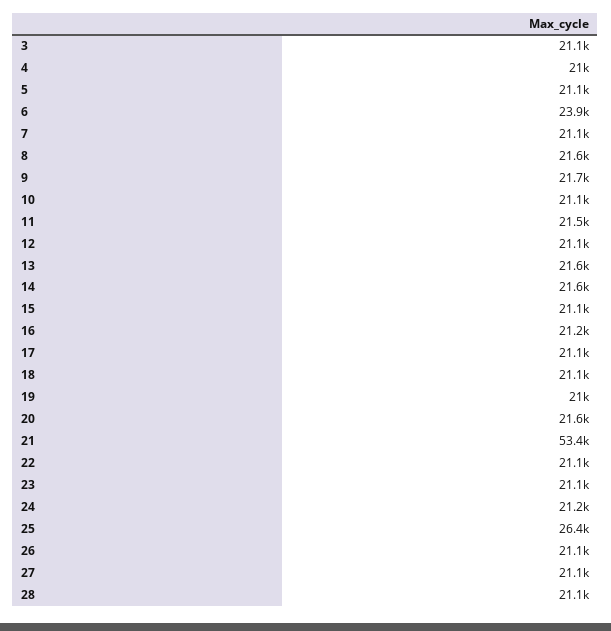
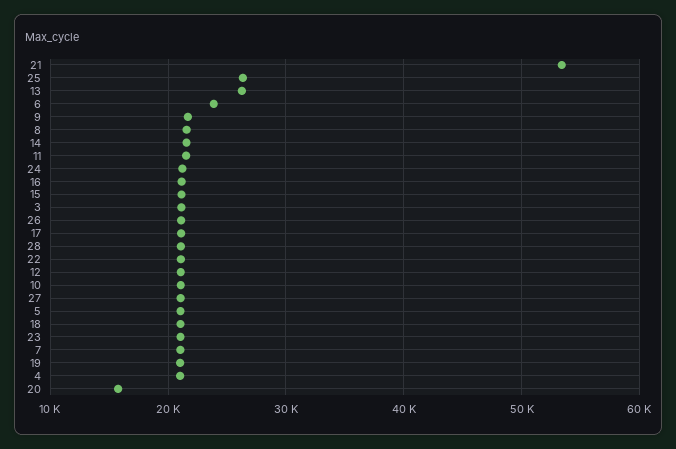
13: 21600 -> 26000
20: 21600 -> 16000

